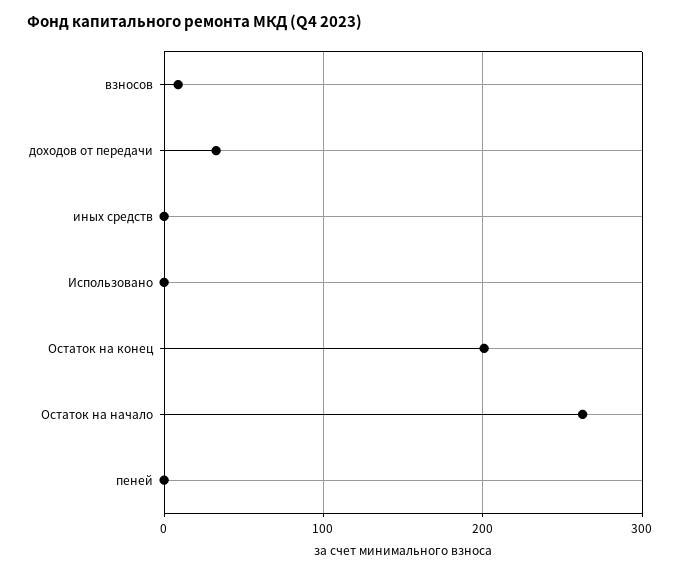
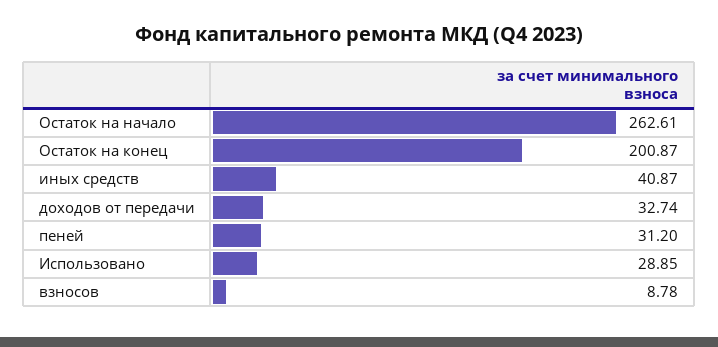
иных средств: 0 -> 40.87
Использовано: 0 -> 28.85
пеней: 0 -> 31.2

